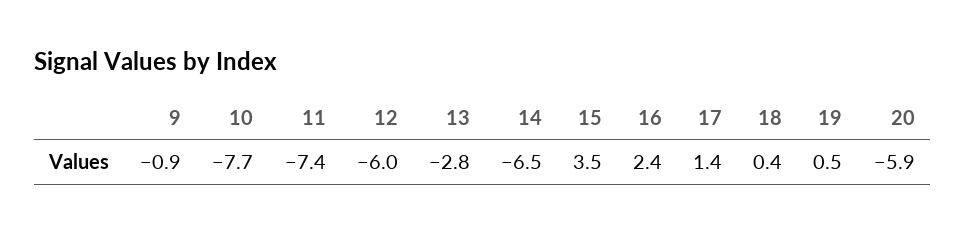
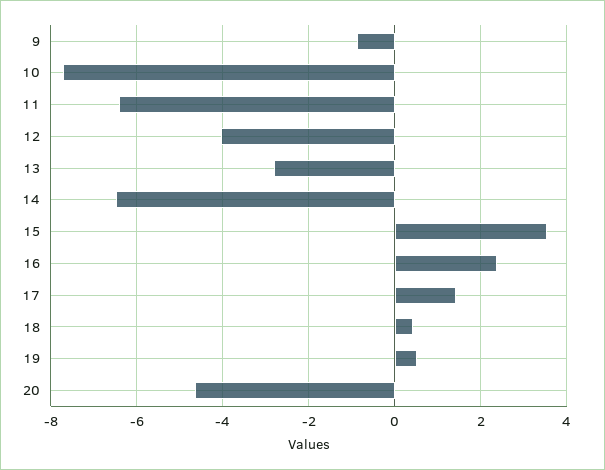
11: -7.4 -> -6.4
12: -6 -> -4
20: -5.9 -> -4.6

